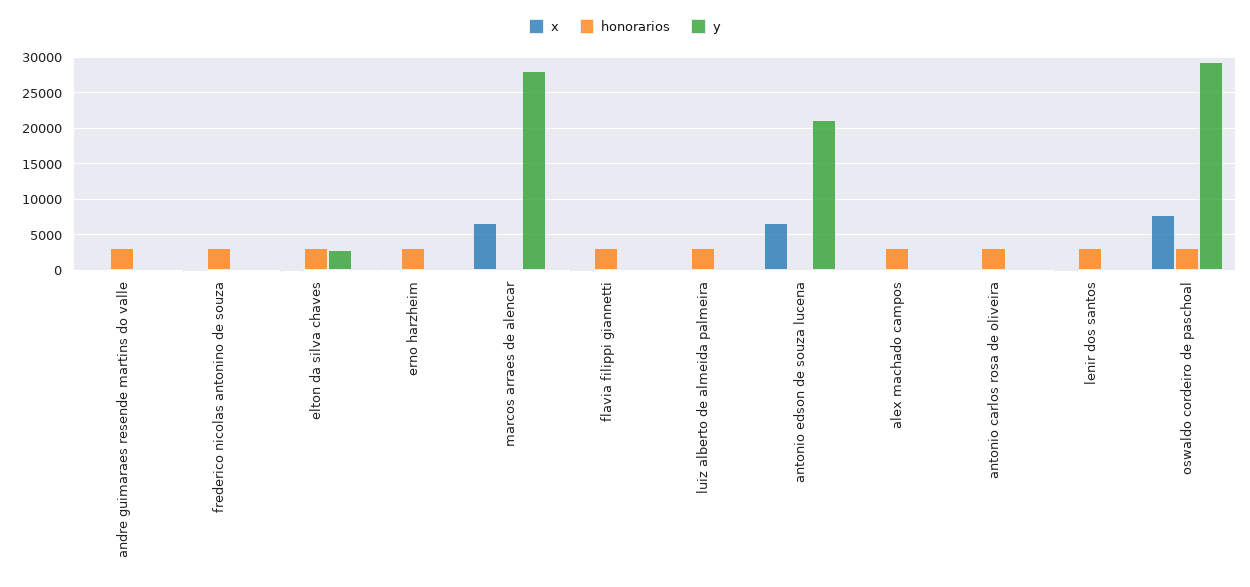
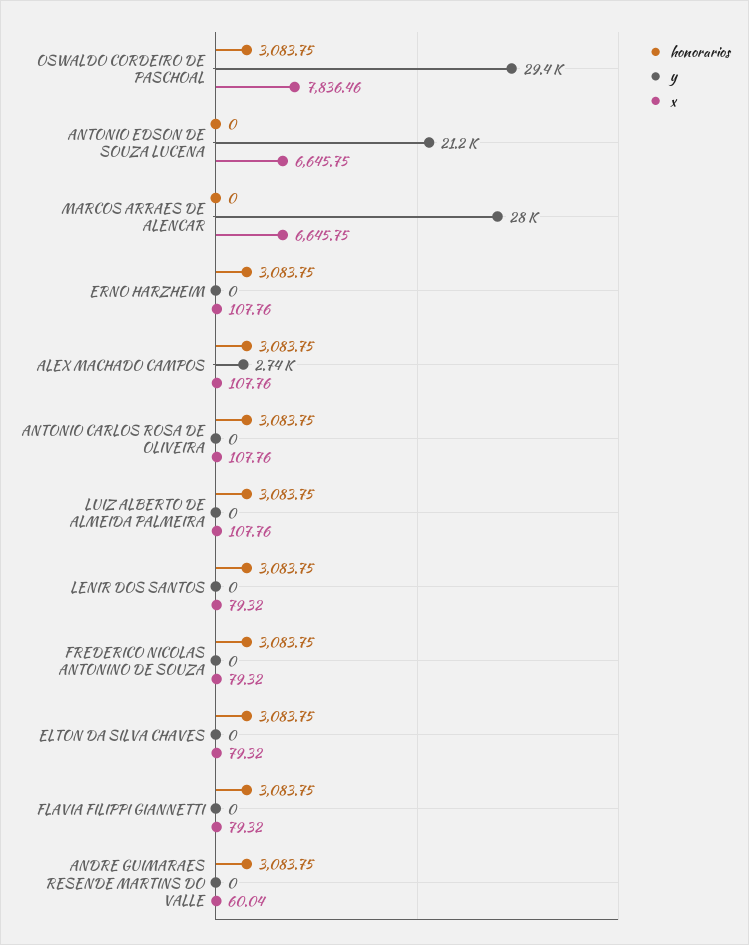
y, elton da silva chaves: 3000 -> 0
y, alex machado campos: 0 -> 2740

